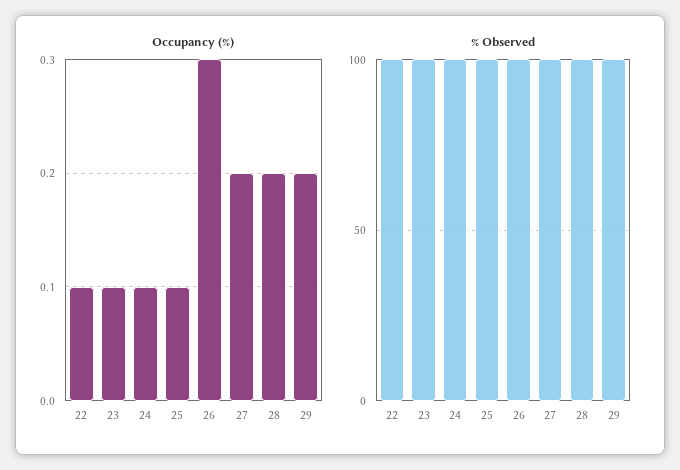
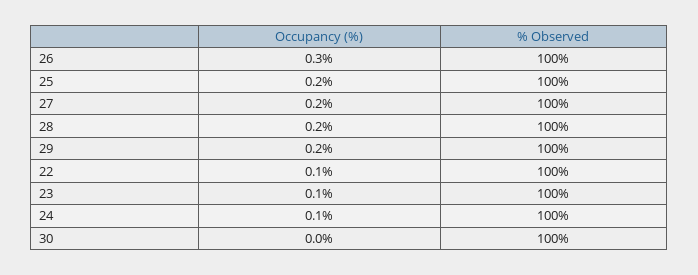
Occupancy (%), 25: 0.1 -> 0.2
Occupancy (%), 30: none -> 0
% Observed, 30: none -> 100

